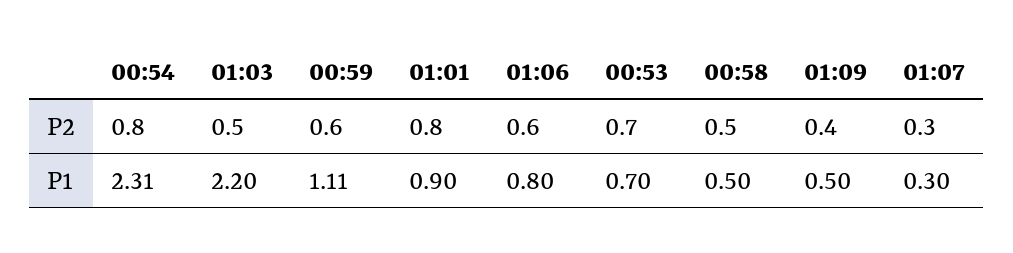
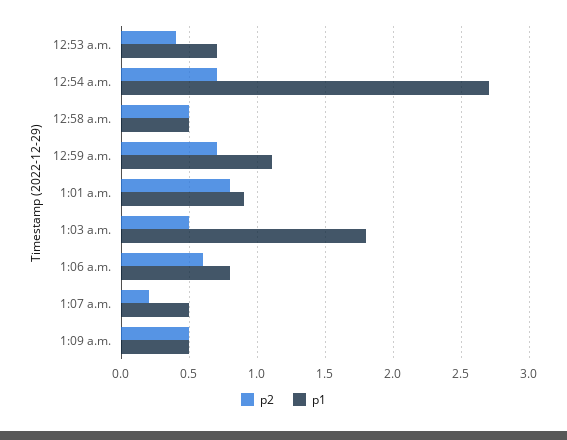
P2, 00:54: 0.8 -> 0.7
P2, 00:59: 0.6 -> 0.7
P2, 00:53: 0.7 -> 0.4
P2, 01:09: 0.4 -> 0.5
P2, 01:07: 0.3 -> 0.2
P1, 00:54: 2.31 -> 2.7
P1, 01:03: 2.2 -> 1.8
P1, 01:07: 0.3 -> 0.5

